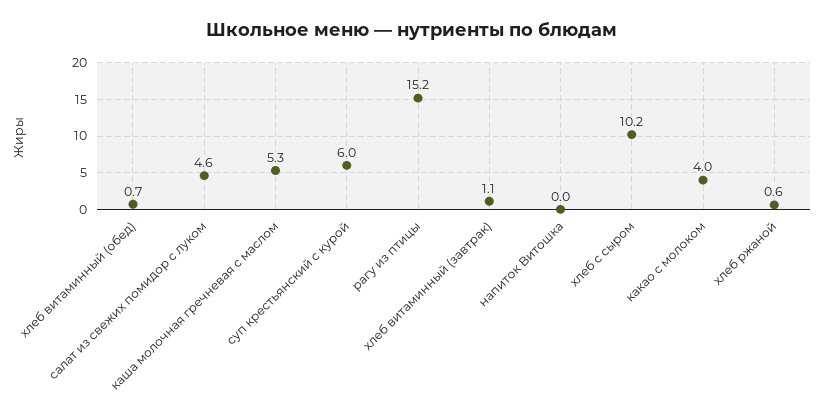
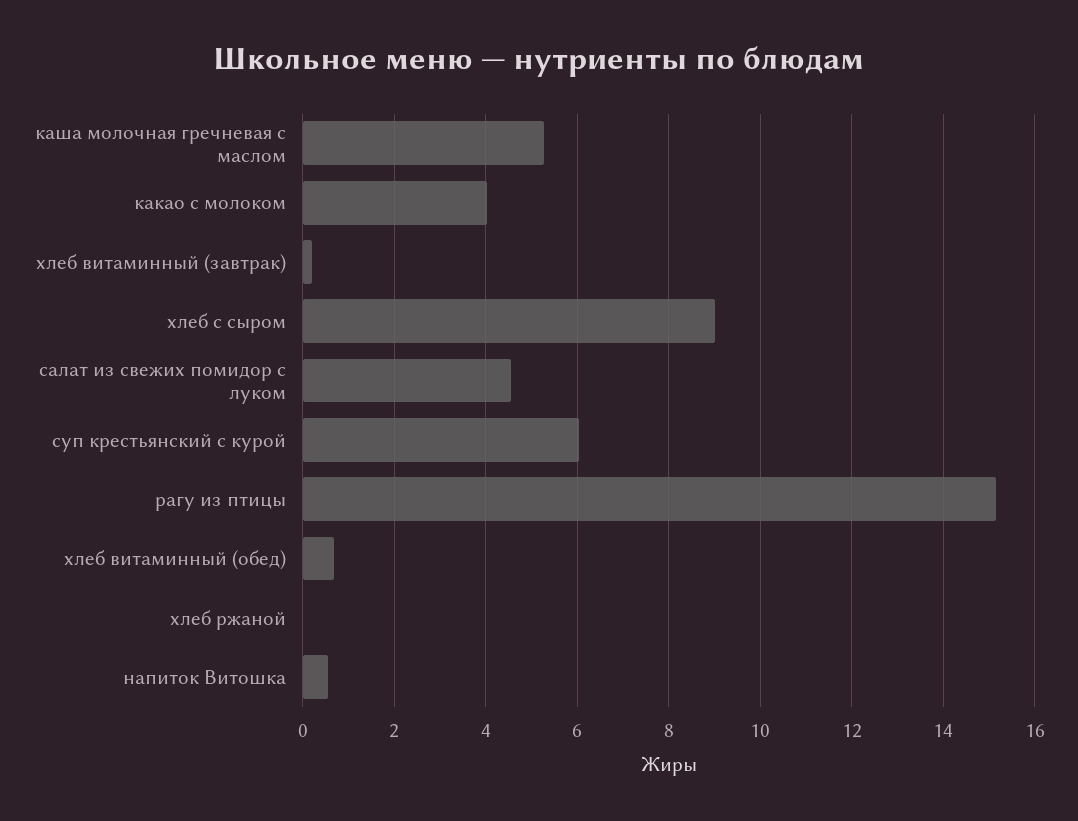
хлеб витаминный (завтрак): 1.1 -> 0.2
напиток Витошка: 0 -> 0.6
хлеб с сыром: 10.2 -> 9
хлеб ржаной: 0.6 -> 0

